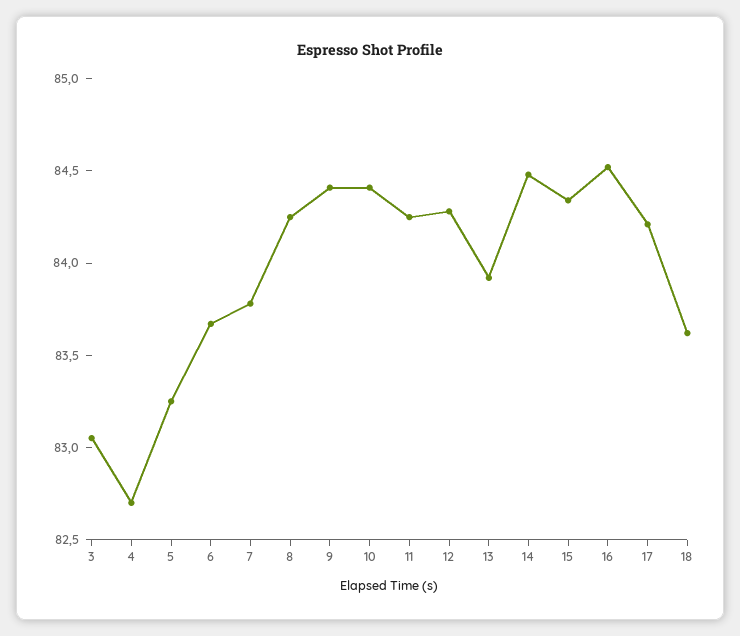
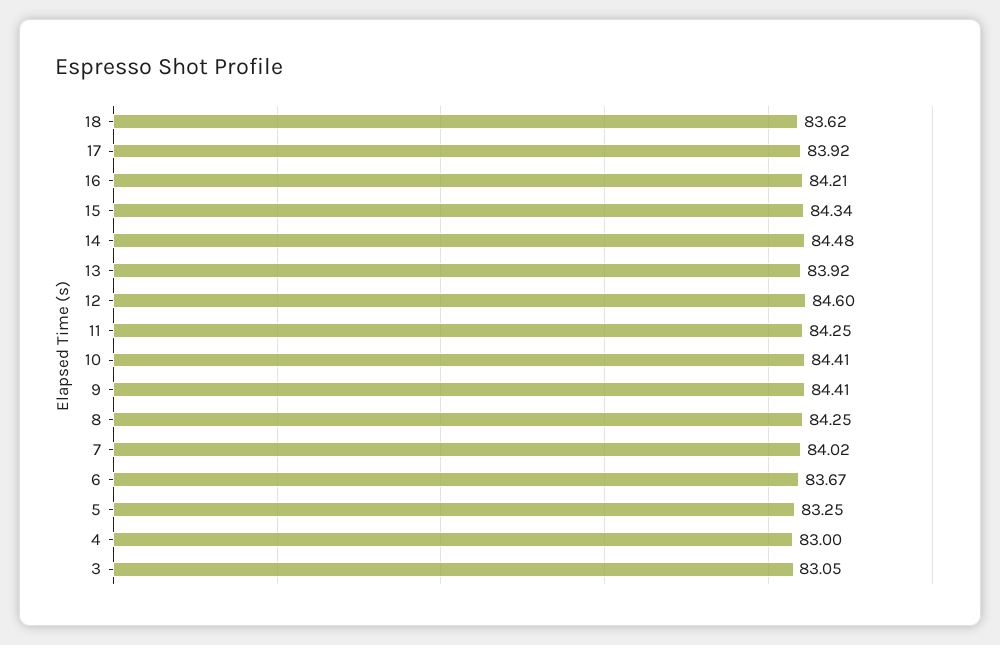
4: 82.7 -> 83
7: 83.8 -> 84.02
12: 84.3 -> 84.6
16: 84.5 -> 84.21
17: 84.2 -> 83.92

